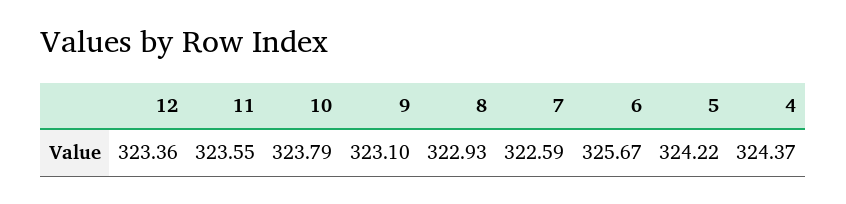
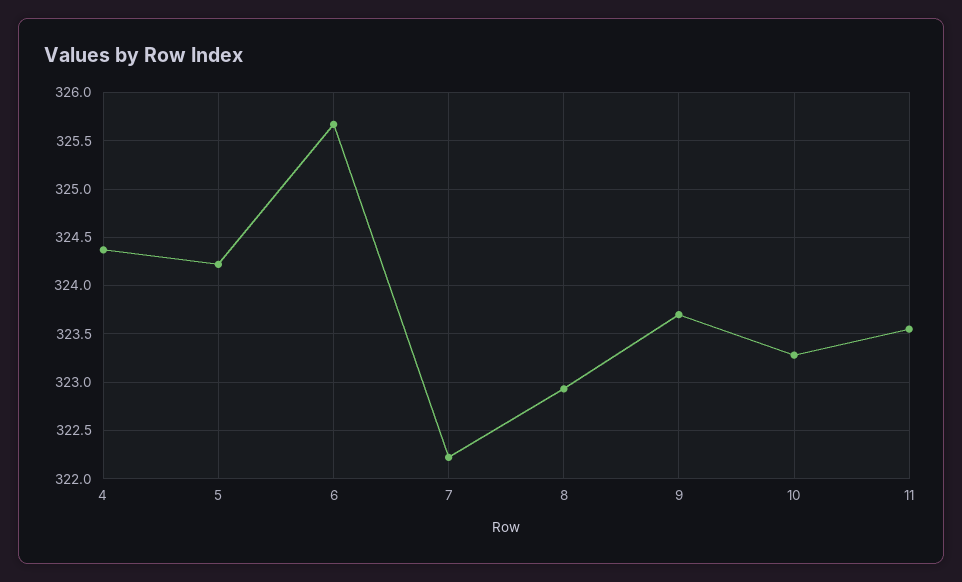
12: 323.36 -> none
10: 323.79 -> 323.3
9: 323.1 -> 323.7
7: 322.59 -> 322.2

